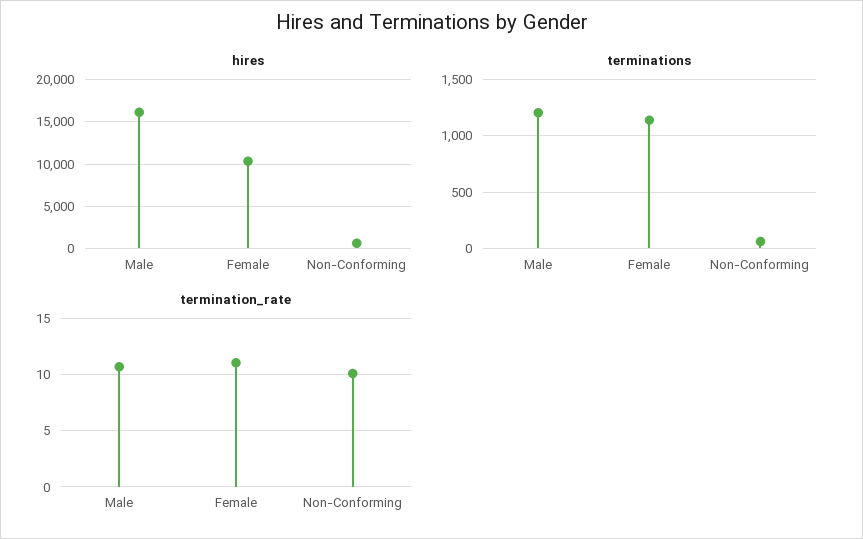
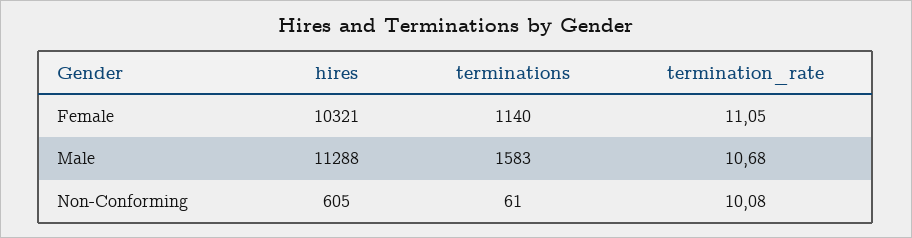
hires, Male: 16000 -> 11288
terminations, Male: 1200 -> 1583

